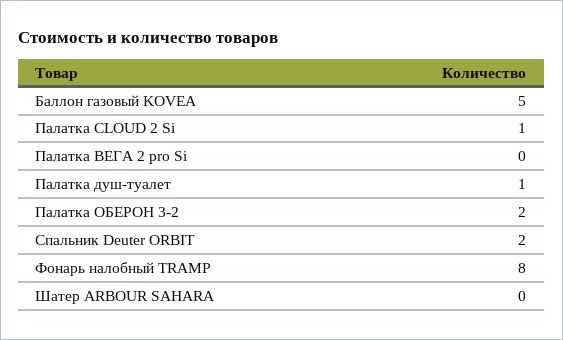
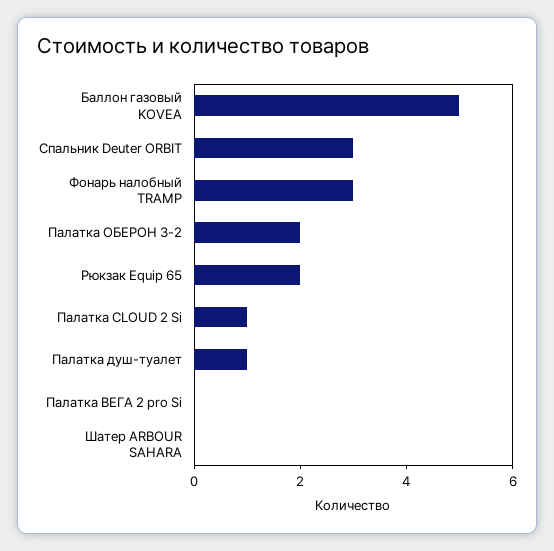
Спальник Deuter ORBIT: 2 -> 3
Фонарь налобный TRAMP: 8 -> 3
Рюкзак Equip 65: none -> 2

